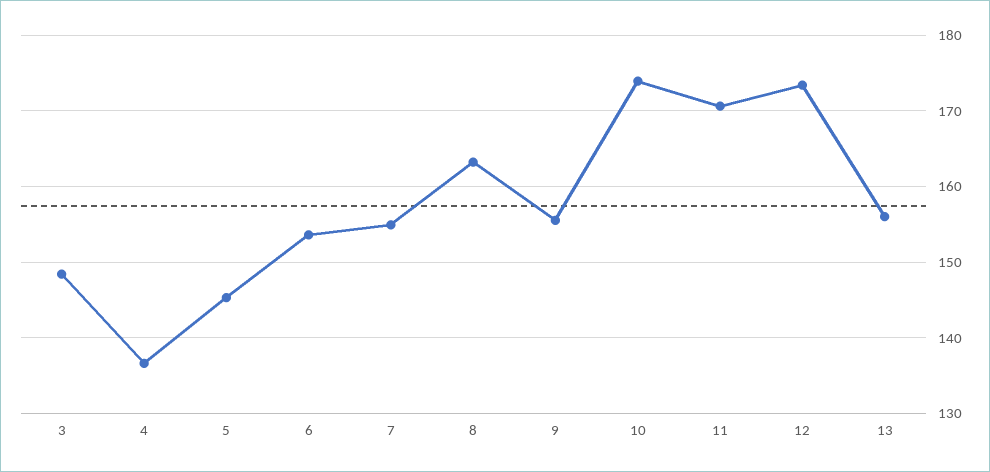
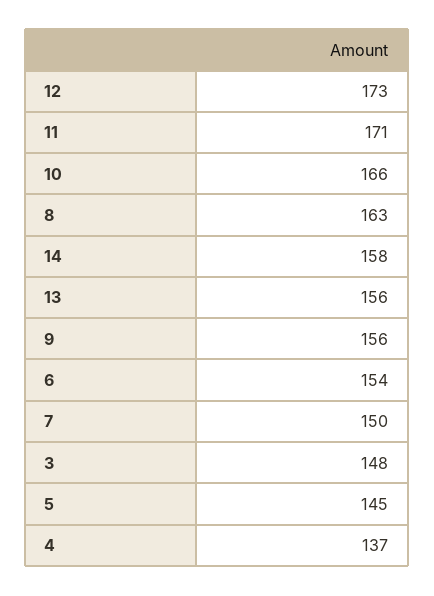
7: 155 -> 150
10: 174 -> 166
14: none -> 158

